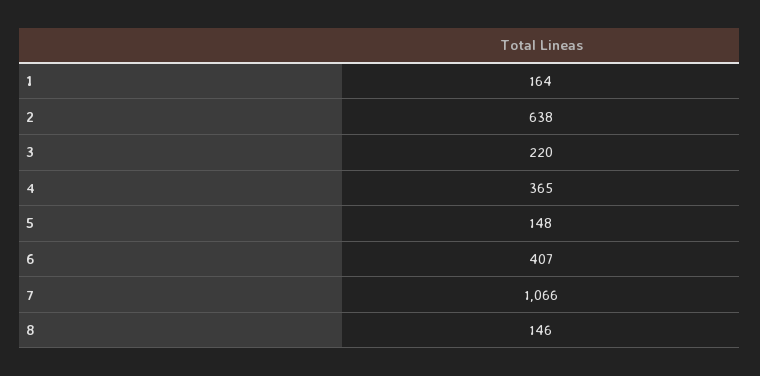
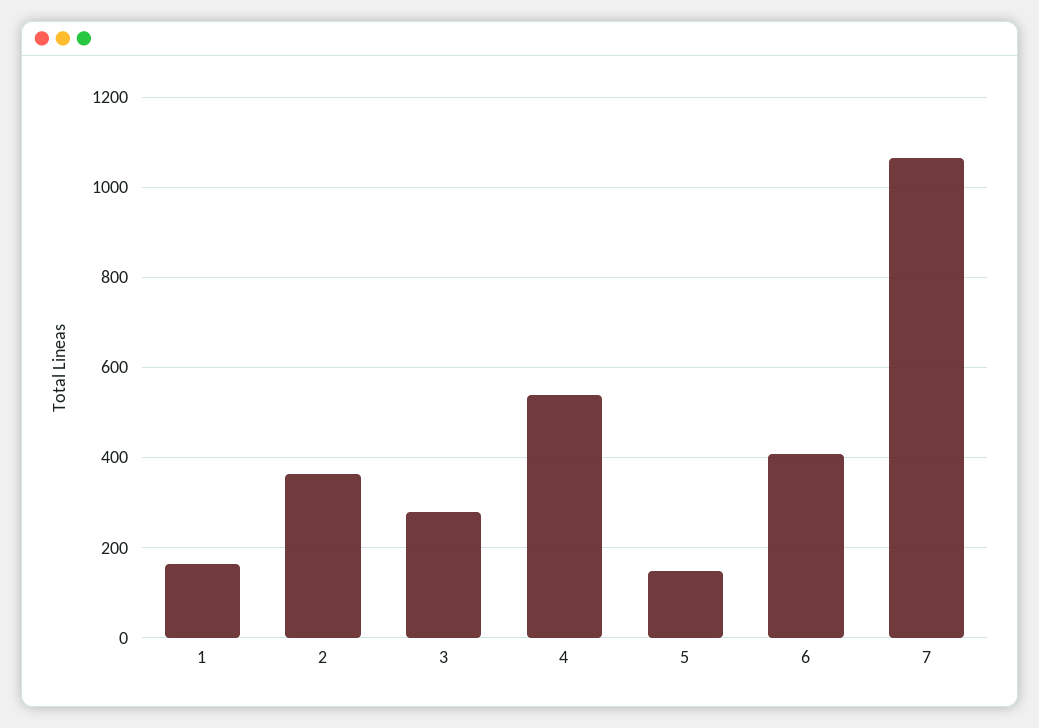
2: 638 -> 360
3: 220 -> 280
4: 365 -> 540
8: 146 -> none

